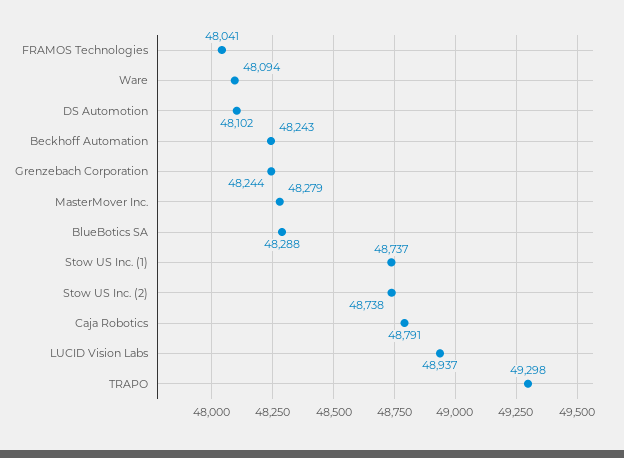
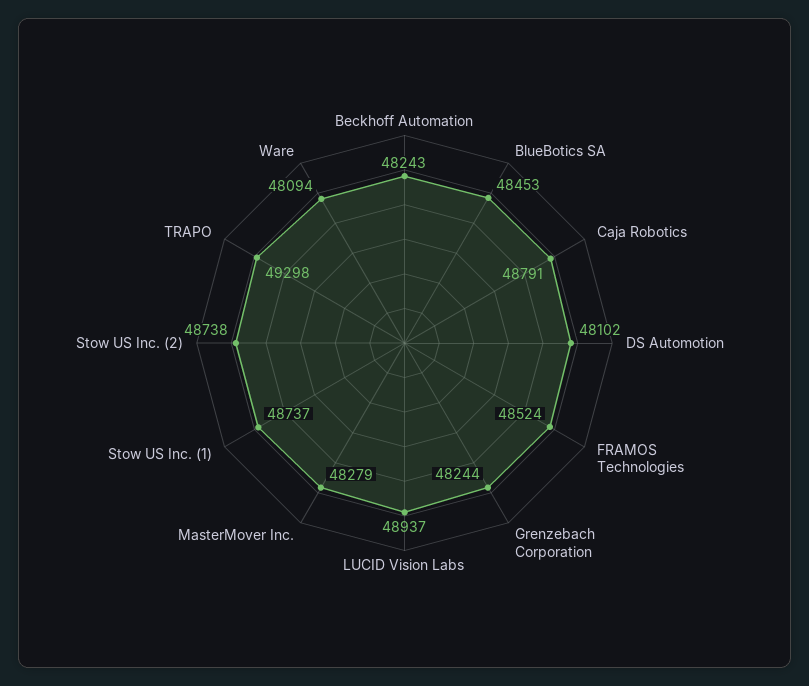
FRAMOS Technologies: 48041 -> 48524
BlueBotics SA: 48288 -> 48453

